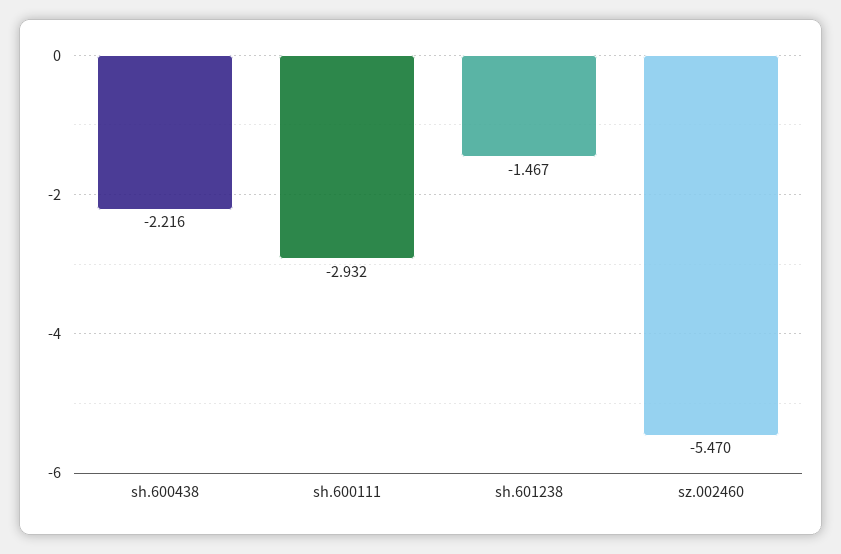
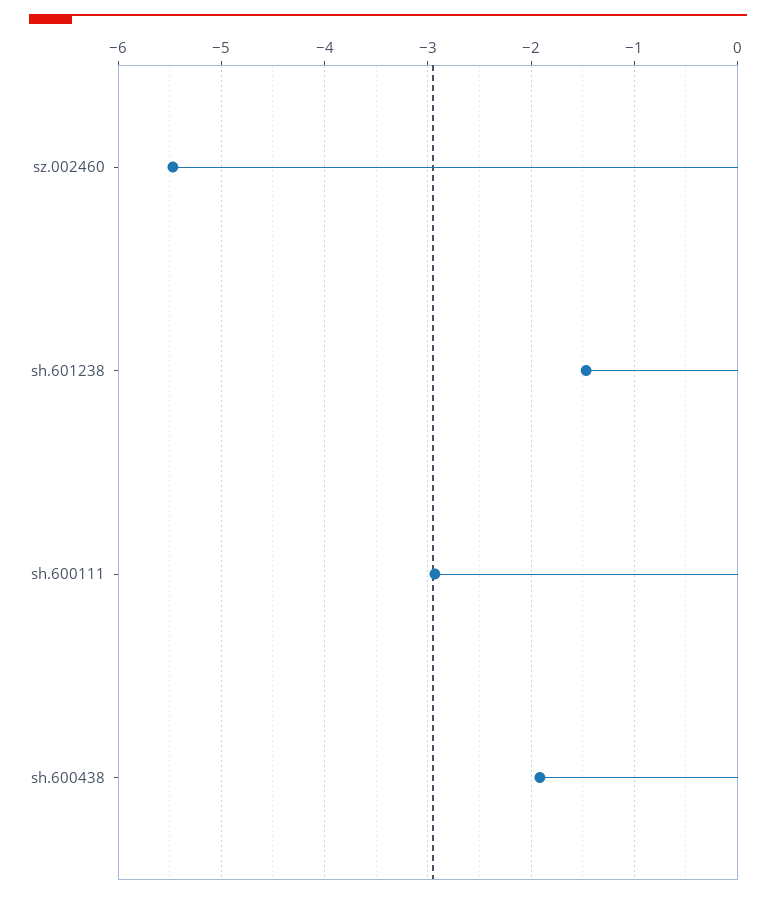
sh.600438: -2.216 -> -1.9

